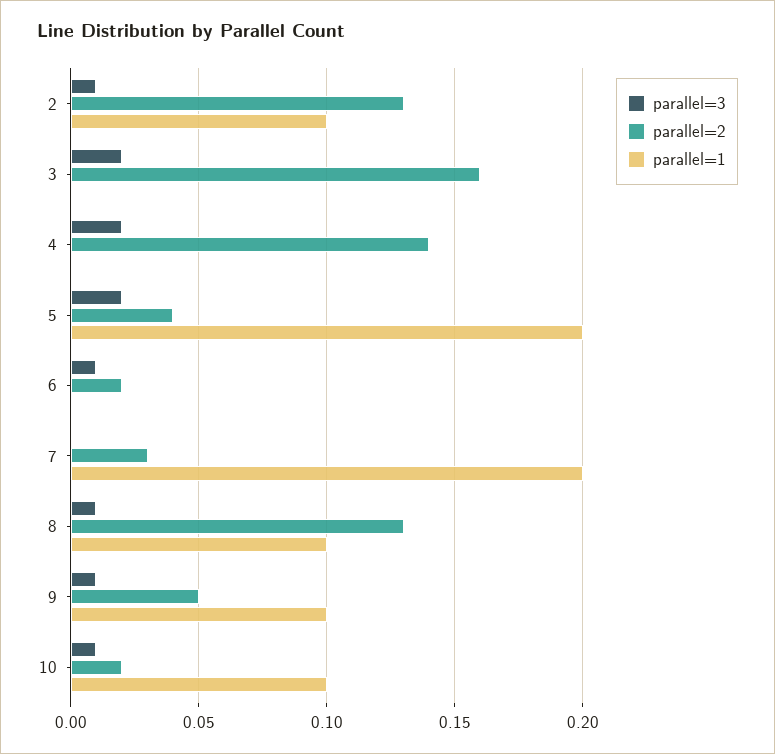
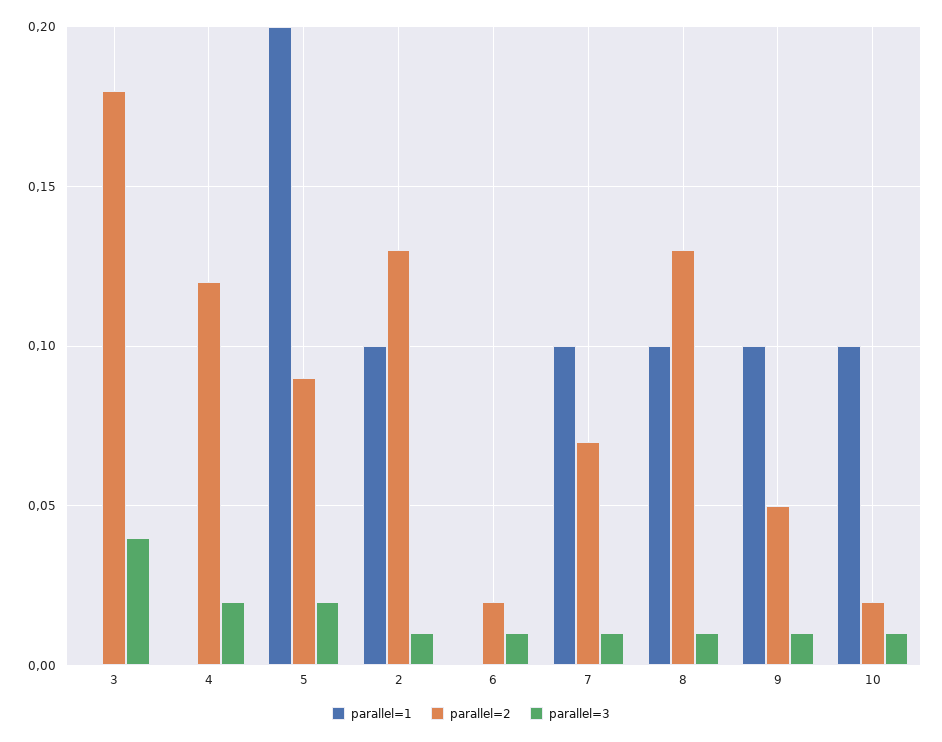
parallel=3, 3: 0.02 -> 0.04
parallel=2, 3: 0.16 -> 0.18
parallel=2, 4: 0.14 -> 0.12
parallel=2, 5: 0.04 -> 0.09
parallel=3, 7: 0 -> 0.01
parallel=2, 7: 0.03 -> 0.07
parallel=1, 7: 0.2 -> 0.1

